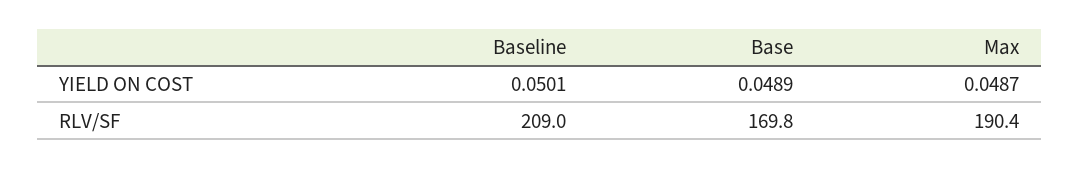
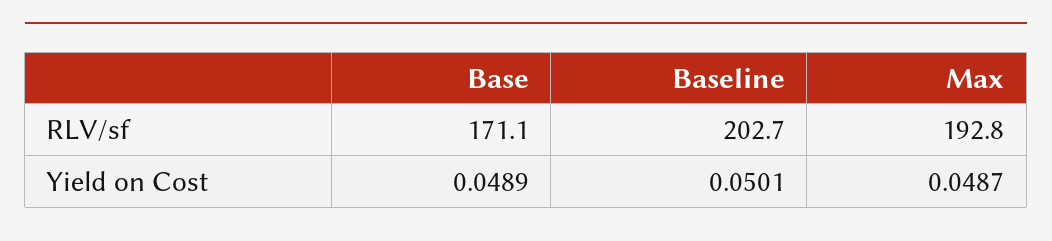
Baseline, RLV/SF: 209 -> 202.7
Base, RLV/SF: 169.8 -> 171.1
Max, RLV/SF: 190.4 -> 192.8

